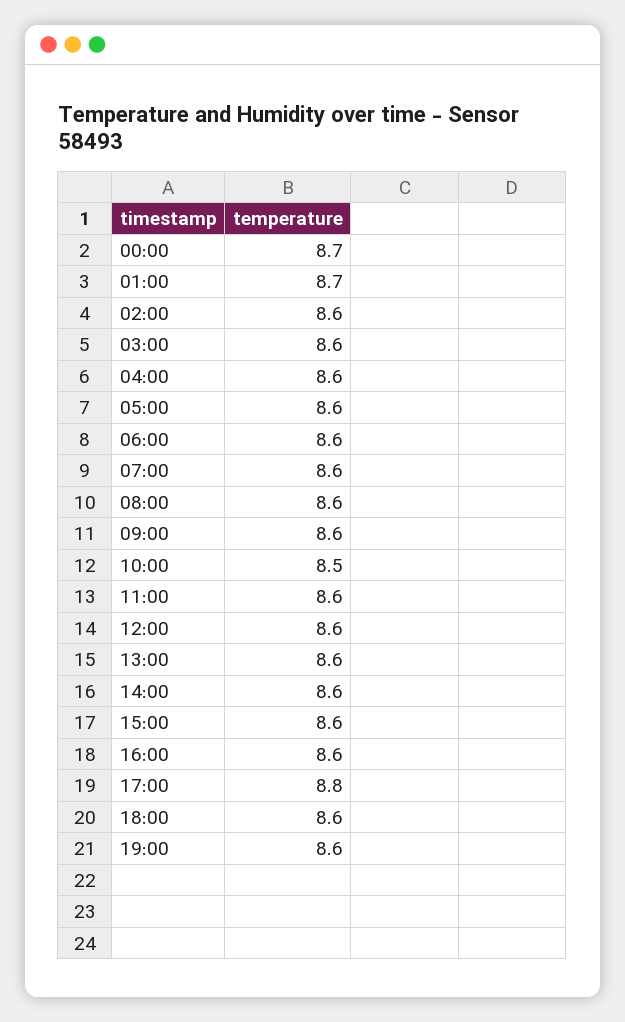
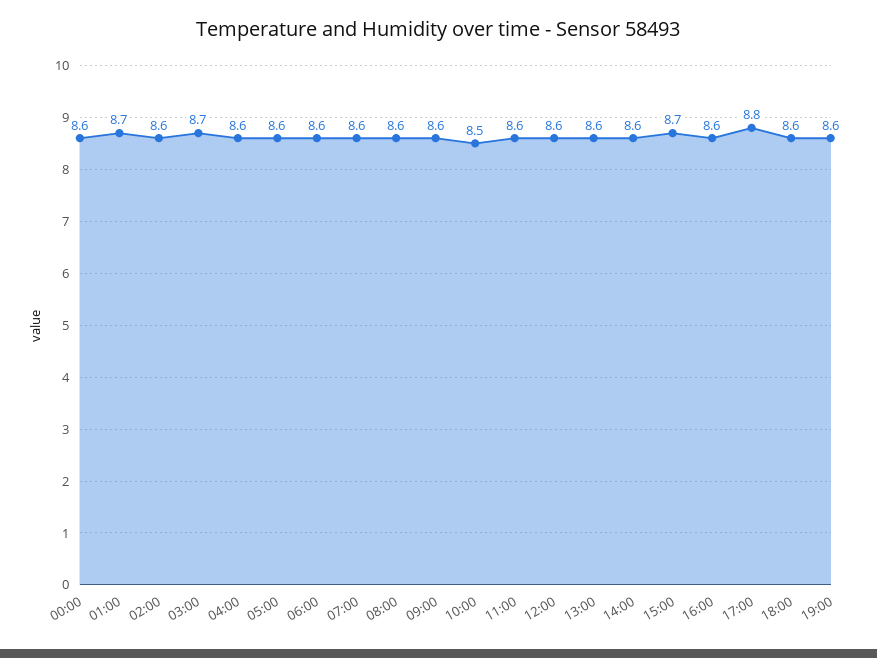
00:00: 8.7 -> 8.6
03:00: 8.6 -> 8.7
15:00: 8.6 -> 8.7

